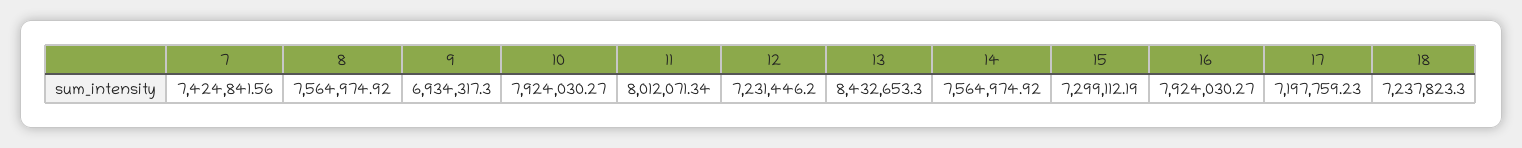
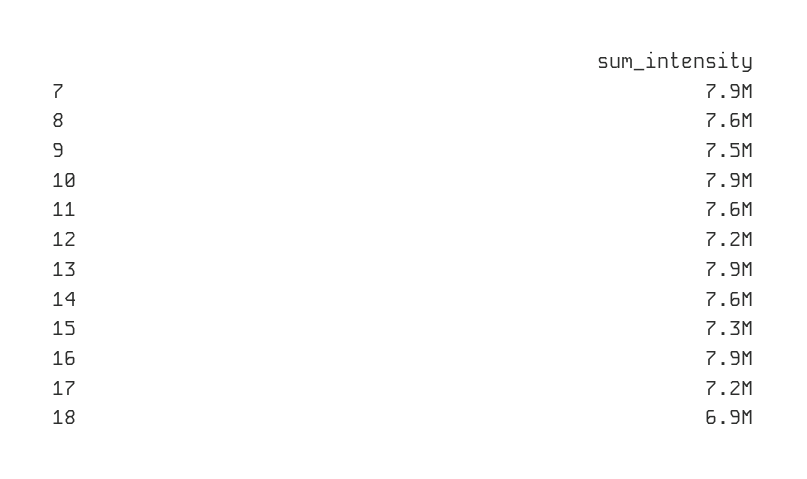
7: 7424841.56 -> 7900000
9: 6934317.3 -> 7500000
11: 8012071.34 -> 7600000
13: 8432653.3 -> 7900000
18: 7237823.3 -> 6900000

